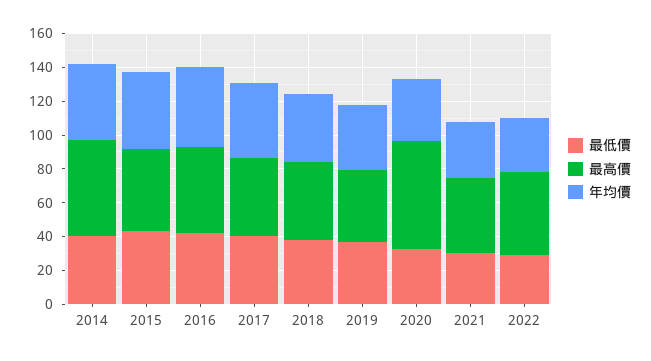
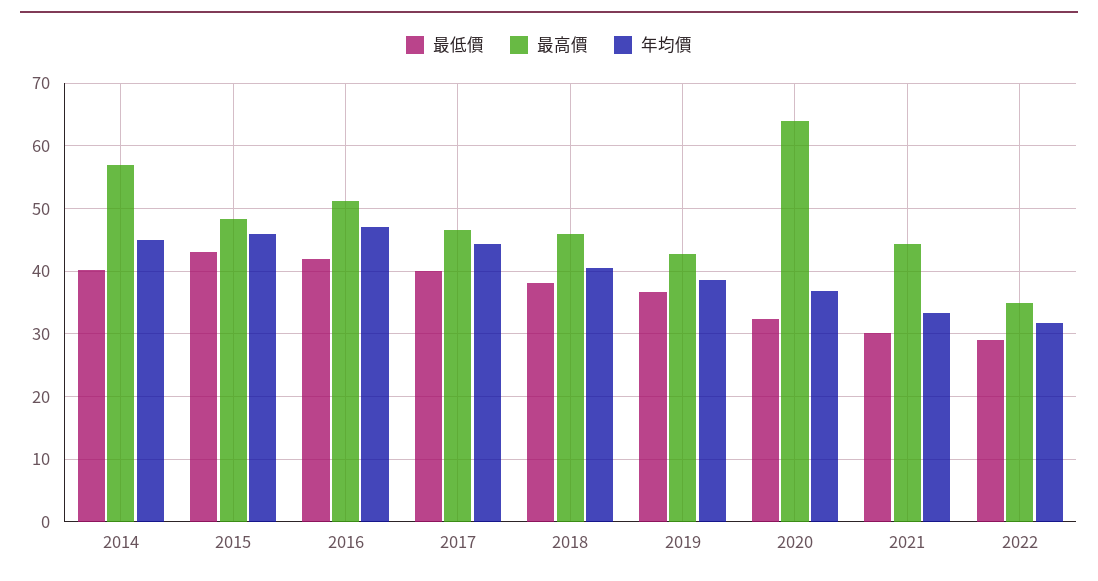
最高價, 2022: 50 -> 35

